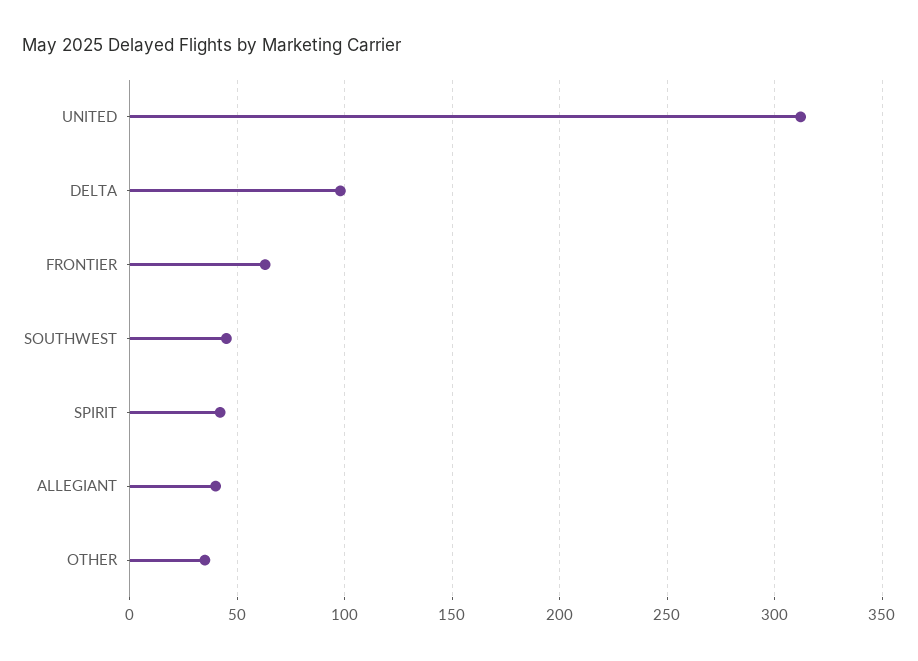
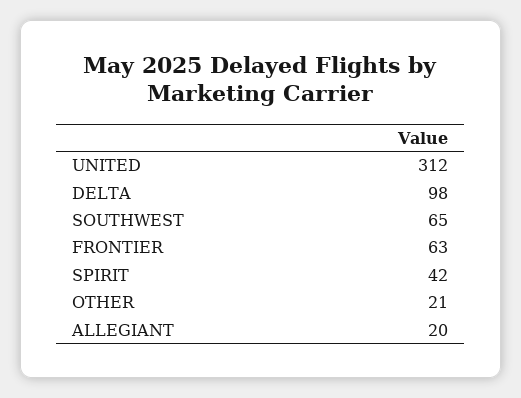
SOUTHWEST: 45 -> 65
ALLEGIANT: 40 -> 20
OTHER: 35 -> 21

